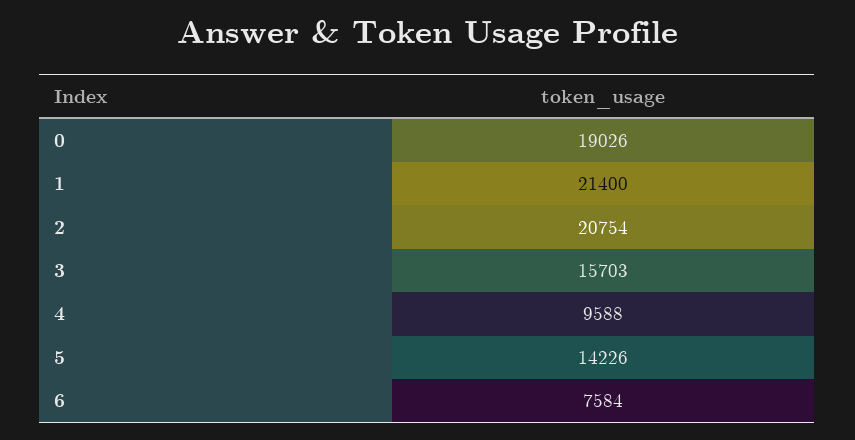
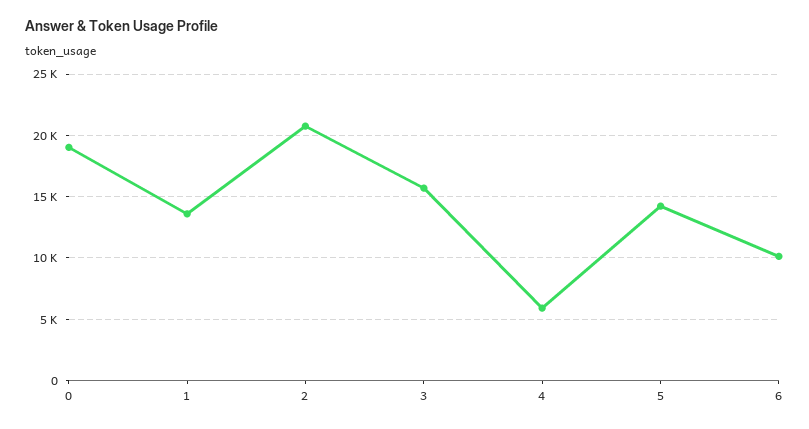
1: 21400 -> 13500
4: 9588 -> 6000
6: 7584 -> 10000

